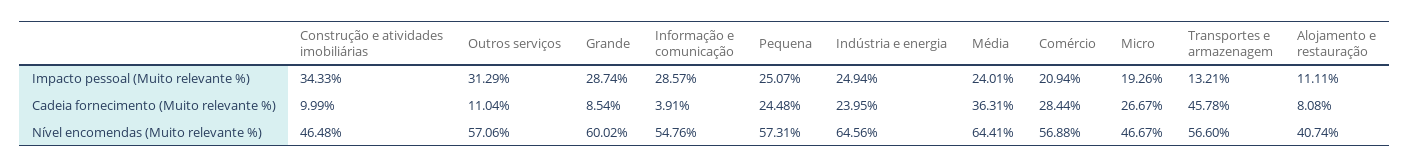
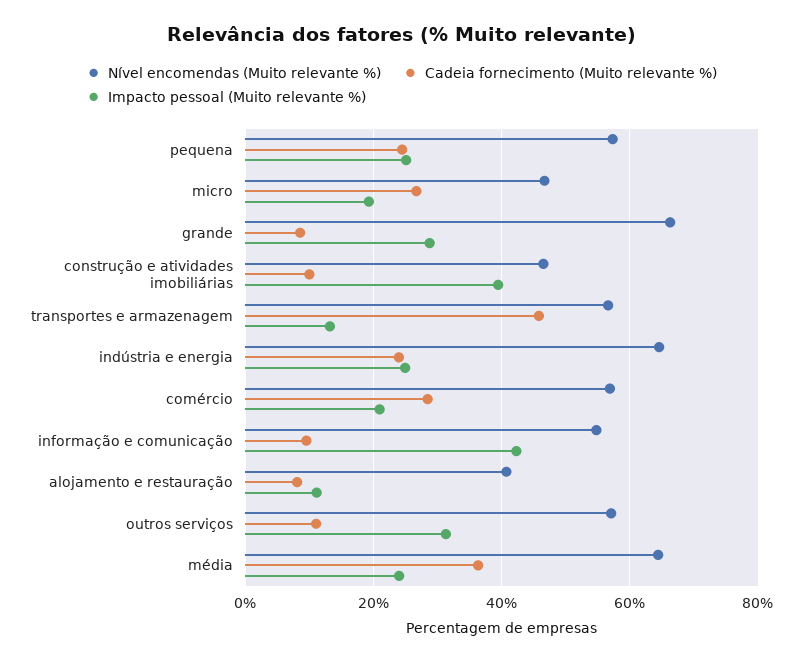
Impacto pessoal (Muito relevante %), Construção e atividades imobiliárias: 34.33 -> 40
Impacto pessoal (Muito relevante %), Informação e comunicação: 28.57 -> 42
Cadeia fornecimento (Muito relevante %), Informação e comunicação: 3.91 -> 10
Nível encomendas (Muito relevante %), Grande: 60.02 -> 66

